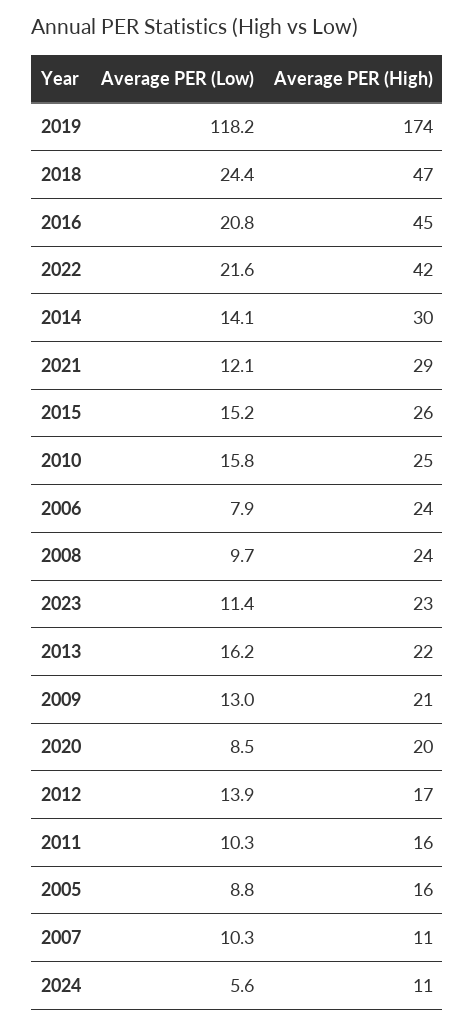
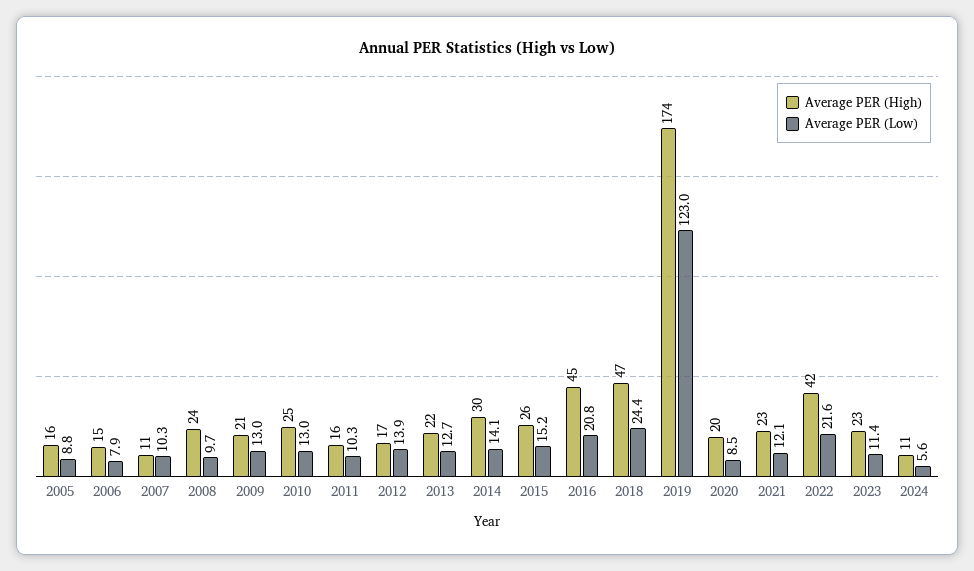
Average PER (Low), 2019: 118.2 -> 123
Average PER (High), 2021: 29 -> 23
Average PER (Low), 2010: 15.8 -> 13
Average PER (High), 2006: 24 -> 15
Average PER (Low), 2013: 16.2 -> 12.7

